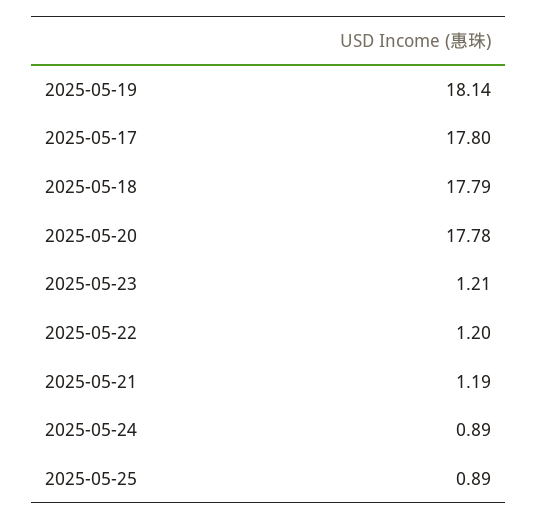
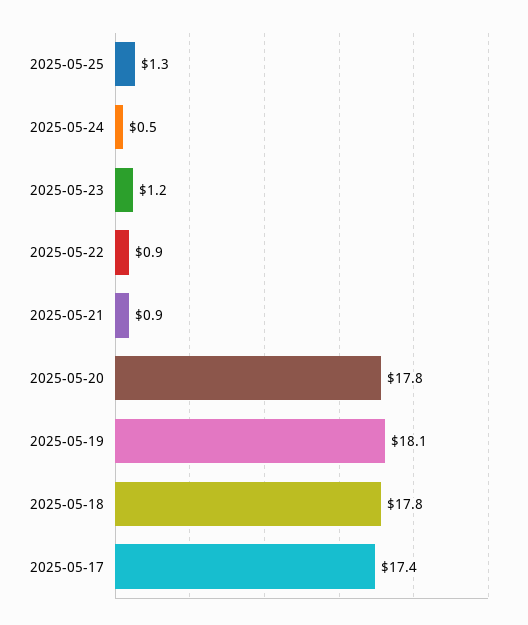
2025-05-17: 17.8 -> 17.4
2025-05-22: 1.2 -> 0.9
2025-05-21: 1.19 -> 0.9
2025-05-24: 0.89 -> 0.5
2025-05-25: 0.89 -> 1.3

